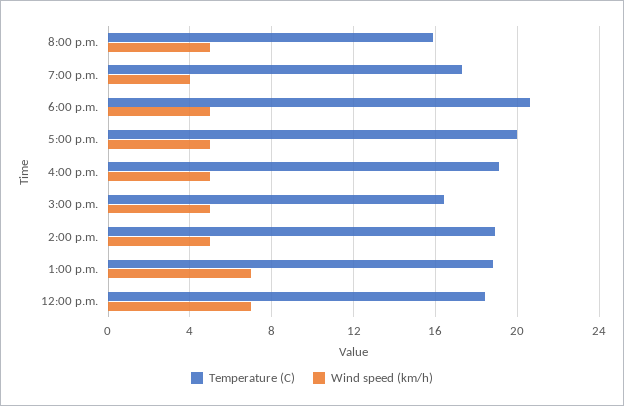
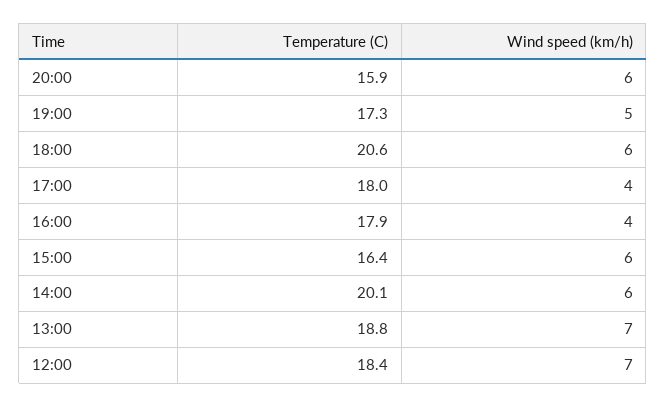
Wind speed (km/h), 8:00 p.m.: 5 -> 6
Wind speed (km/h), 7:00 p.m.: 4 -> 5
Wind speed (km/h), 6:00 p.m.: 5 -> 6
Temperature (C), 5:00 p.m.: 20 -> 18
Wind speed (km/h), 5:00 p.m.: 5 -> 4
Temperature (C), 4:00 p.m.: 19 -> 17.9
Wind speed (km/h), 4:00 p.m.: 5 -> 4
Wind speed (km/h), 3:00 p.m.: 5 -> 6
Temperature (C), 2:00 p.m.: 19 -> 20.1
Wind speed (km/h), 2:00 p.m.: 5 -> 6

